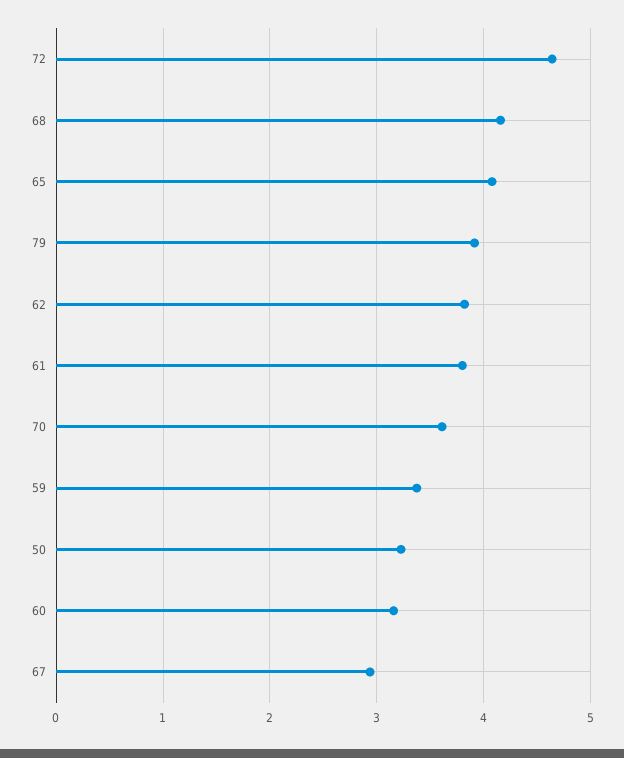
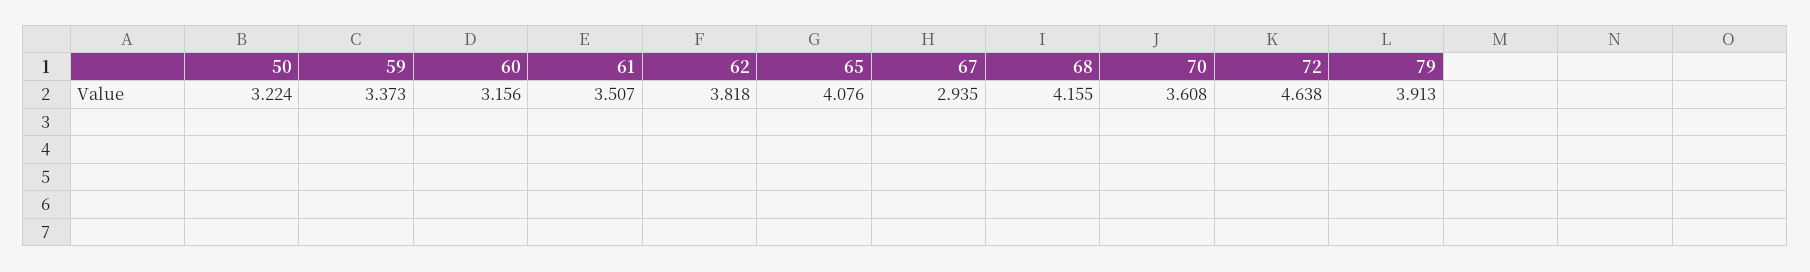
61: 3.8 -> 3.507

